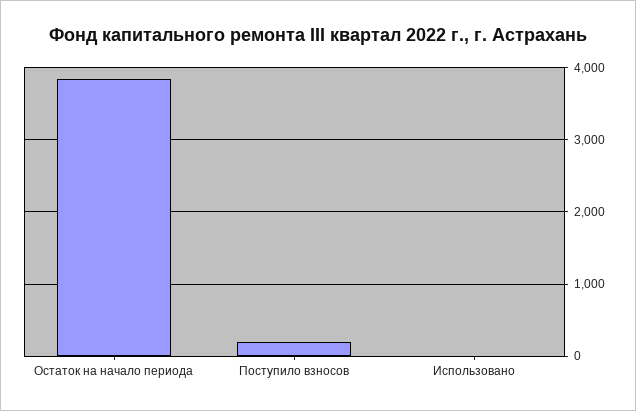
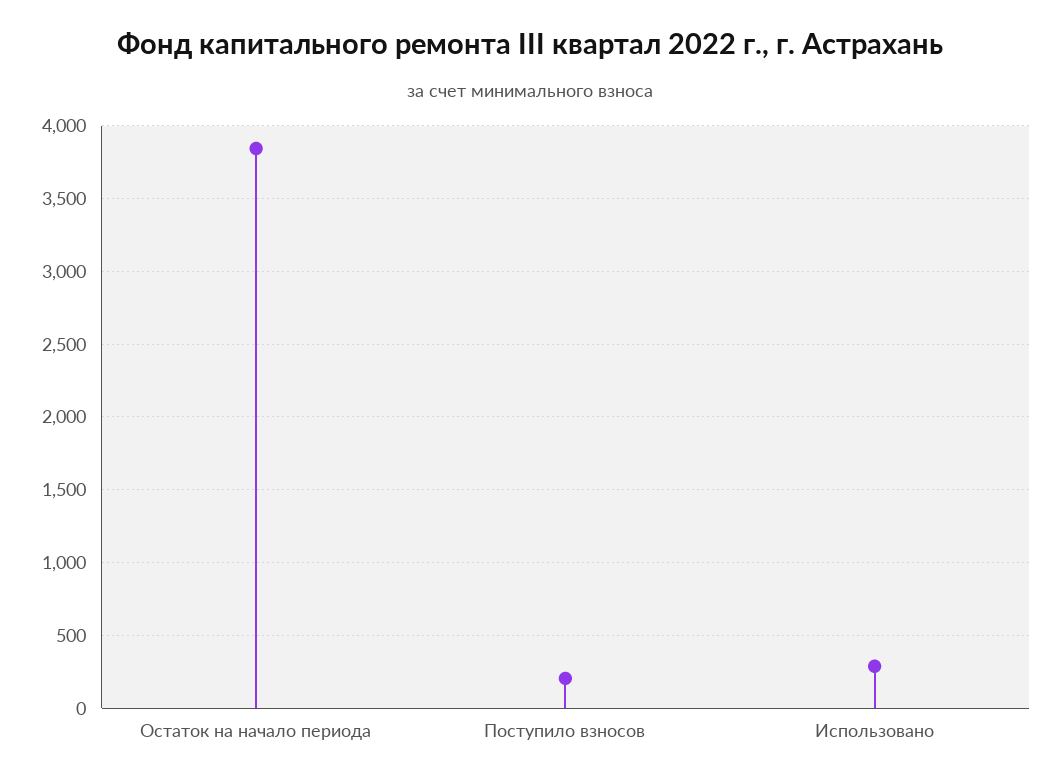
Использовано: 0 -> 300

